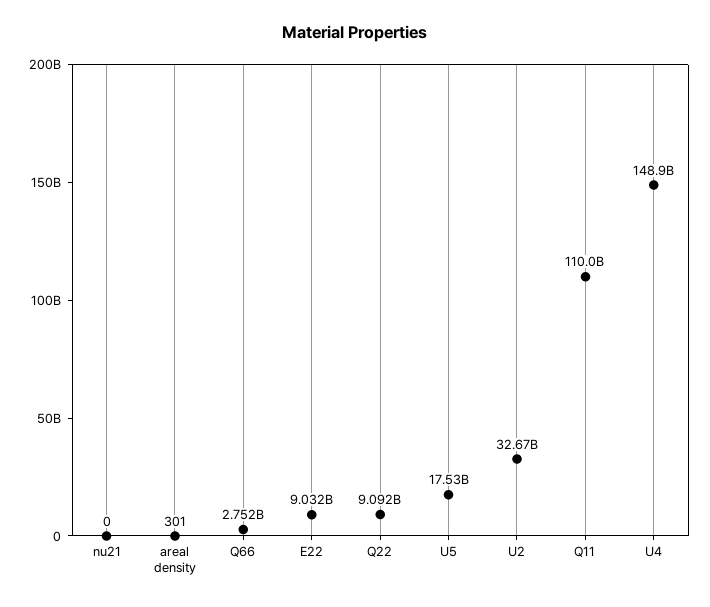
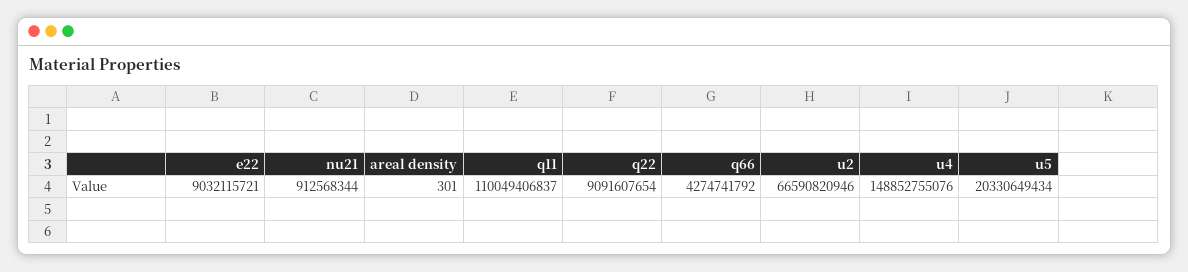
nu21: 0 -> 912568344
Q66: 2752000000 -> 4274741792
U5: 17530000000 -> 20330649434
U2: 32670000000 -> 66590820946

